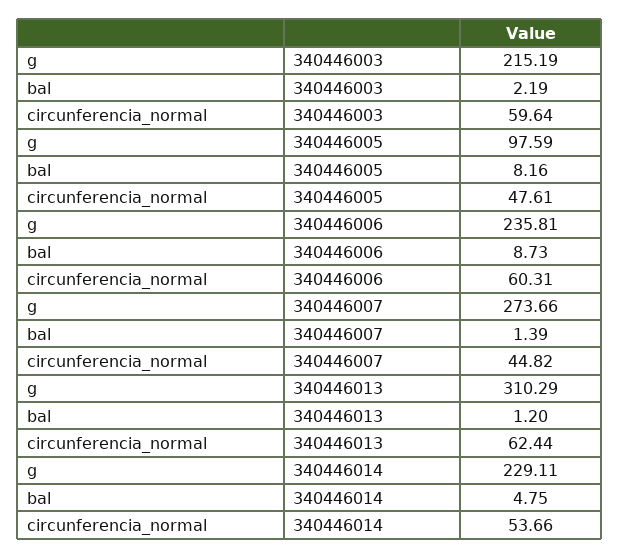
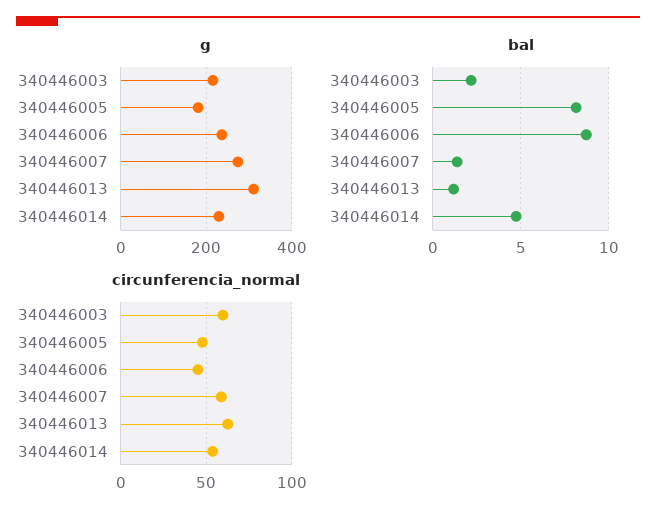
g, 340446005: 97.59 -> 180
circunferencia_normal, 340446006: 60.31 -> 45
circunferencia_normal, 340446007: 44.82 -> 60

